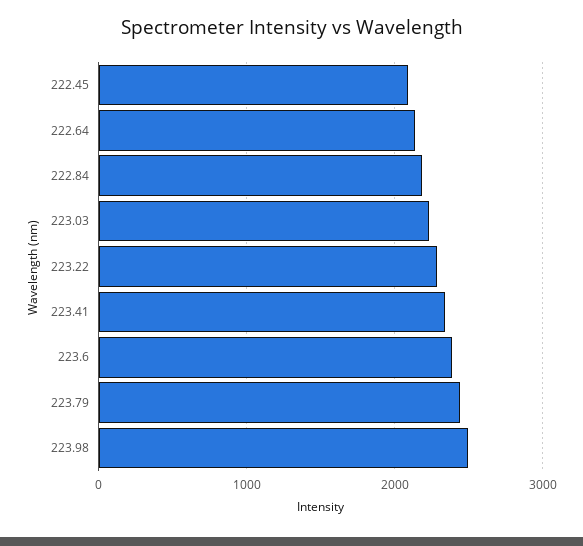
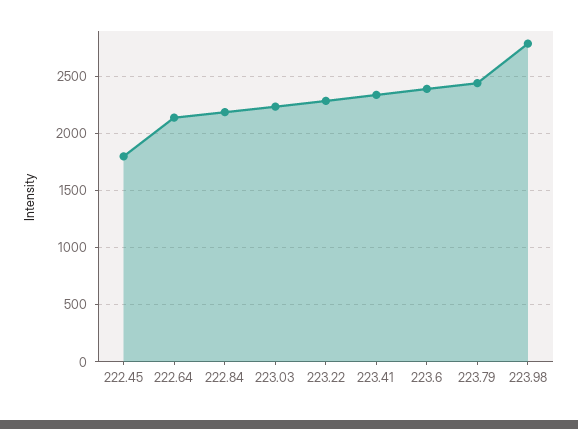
222.45: 2100 -> 1800
223.98: 2500 -> 2800

